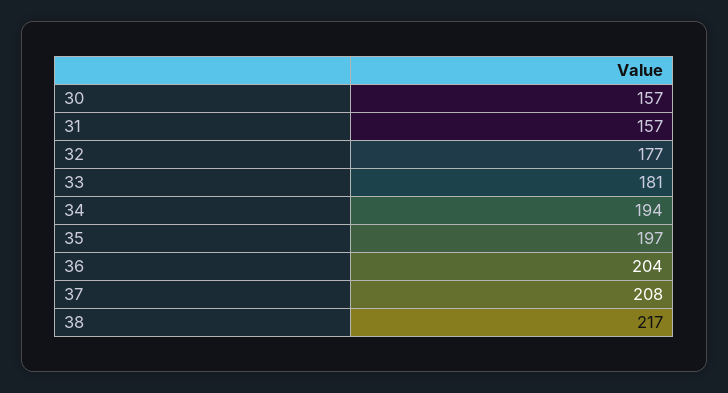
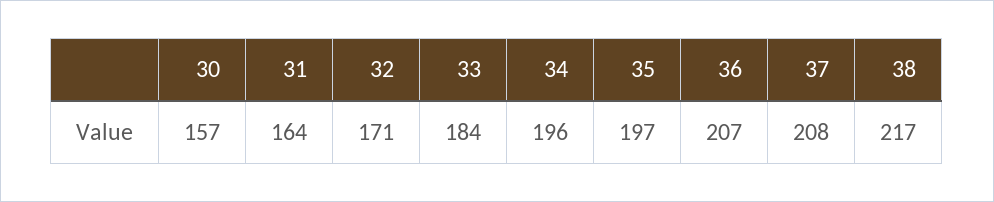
31: 157 -> 164
32: 177 -> 171
33: 181 -> 184
34: 194 -> 196
36: 204 -> 207

